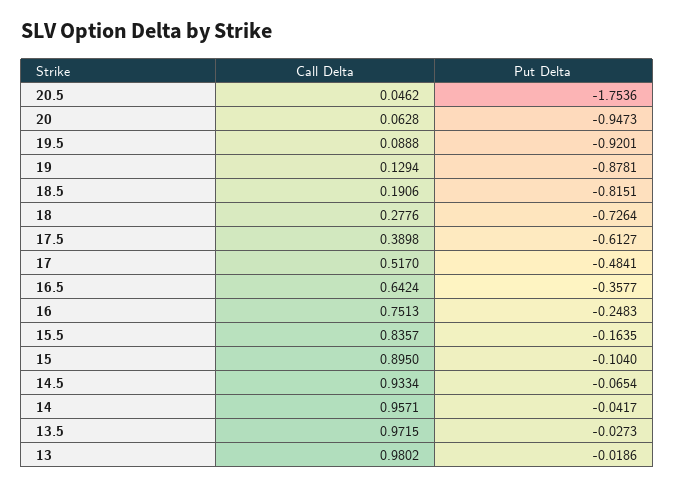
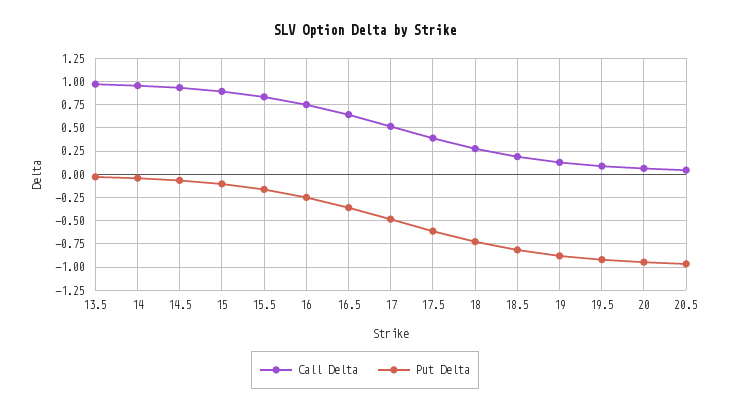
Put Delta, 20.5: -1.7536 -> -1
Call Delta, 13: 0.9802 -> none
Put Delta, 13: -0.0186 -> none

